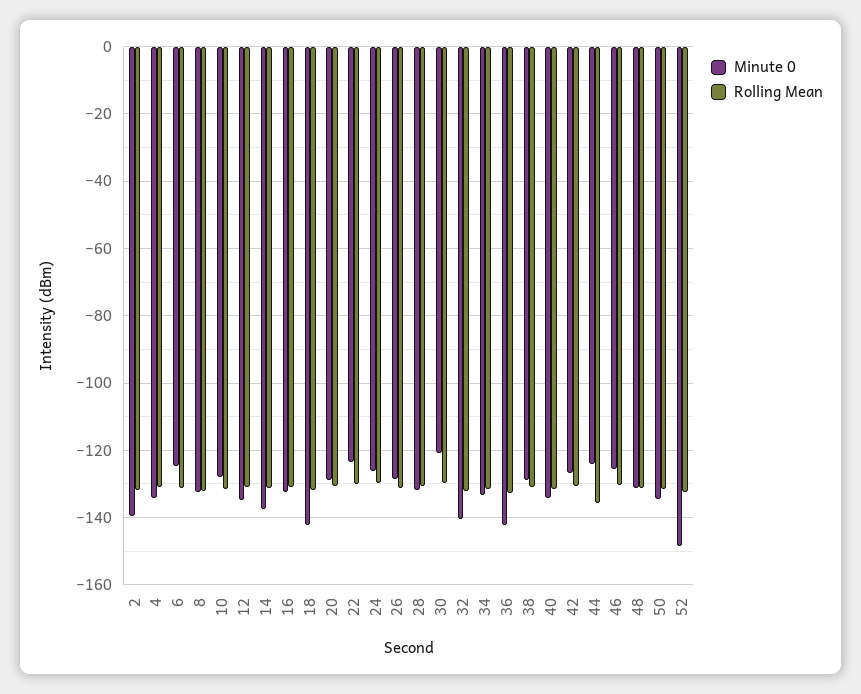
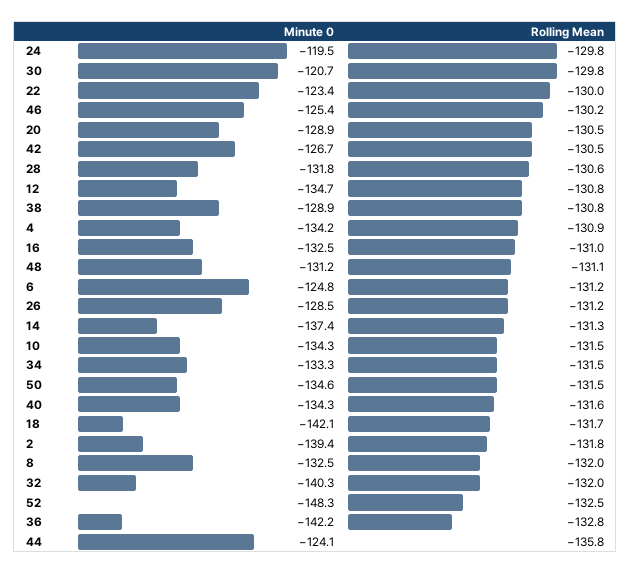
Minute 0, 10: -128 -> -134.3
Minute 0, 24: -126 -> -119.5

